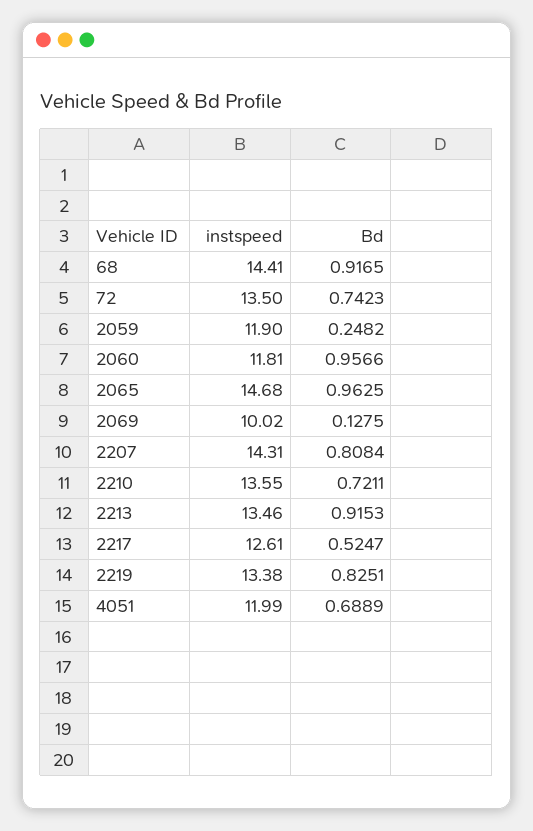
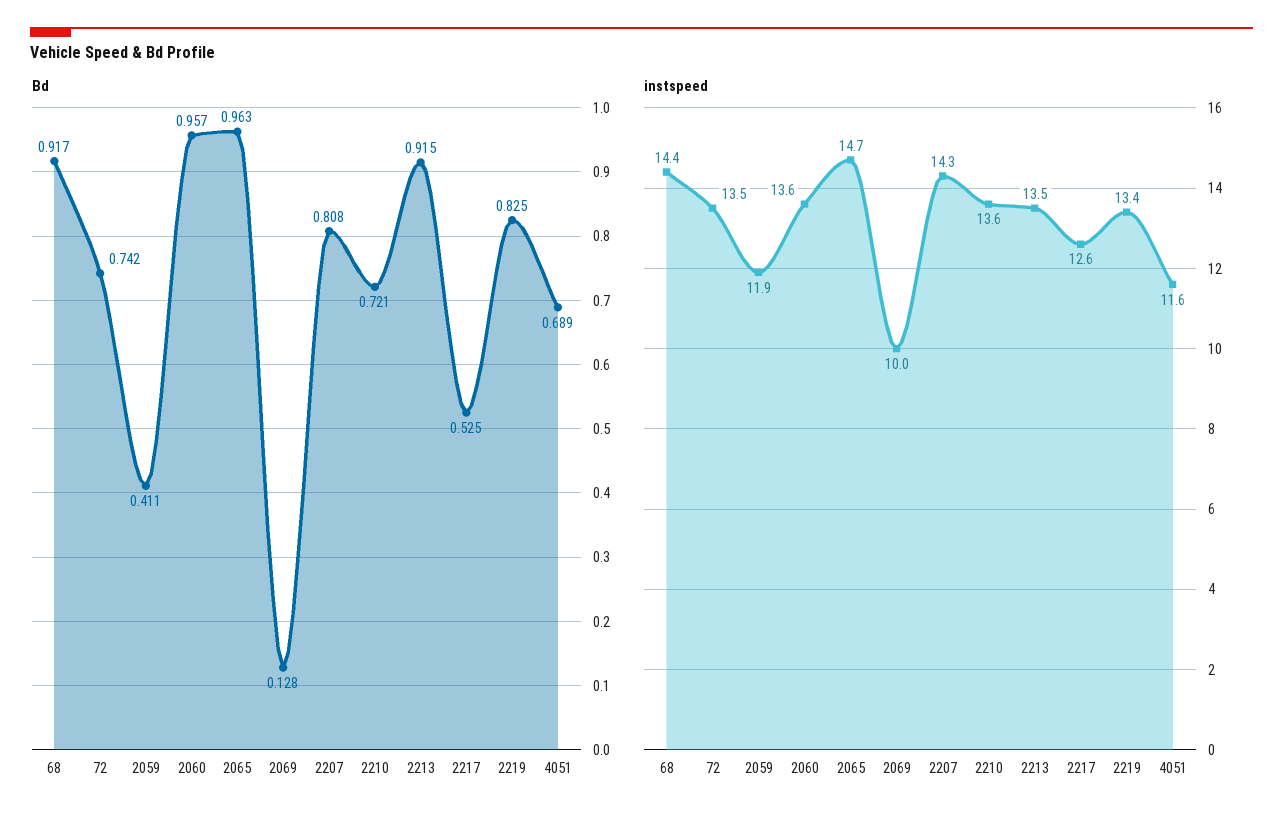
Bd, 2059: 0.2482 -> 0.411
instspeed, 2060: 11.81 -> 13.6
instspeed, 4051: 11.99 -> 11.6

